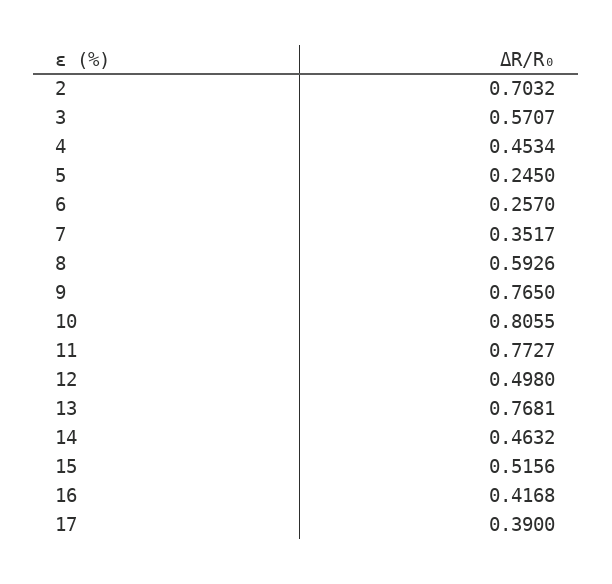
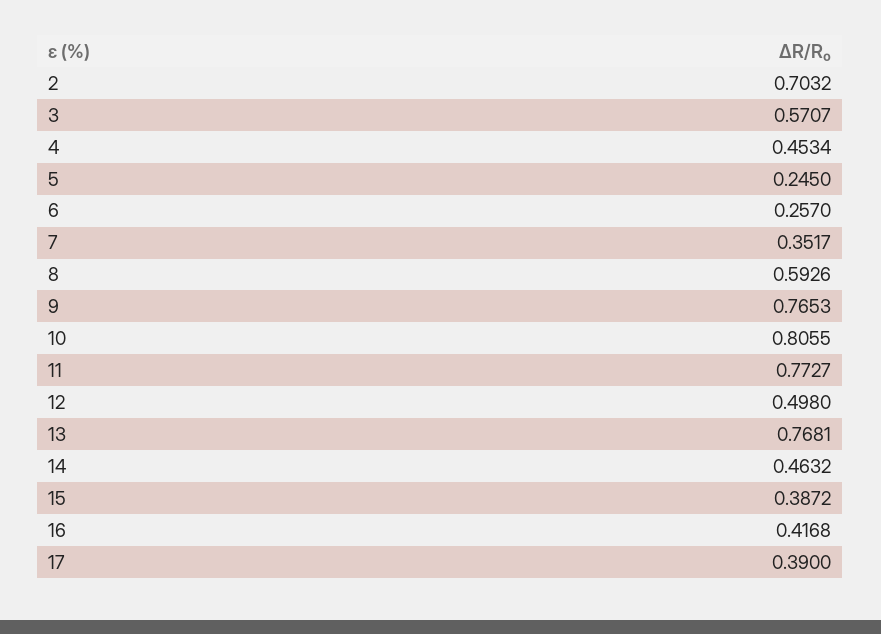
9: 0.765 -> 0.7653
15: 0.5156 -> 0.3872

